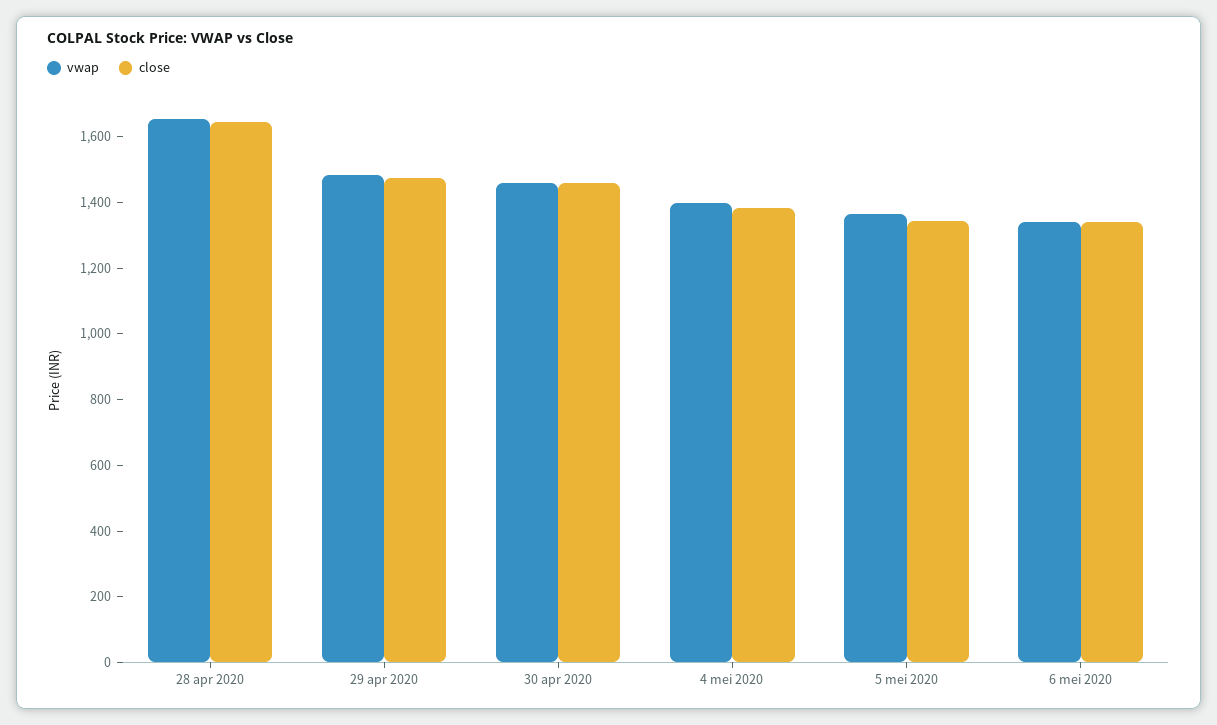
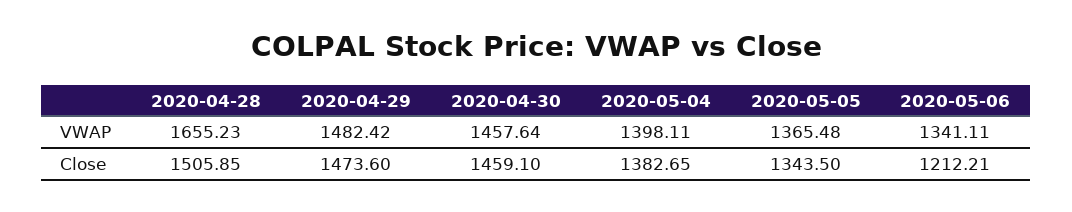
close, 28 apr 2020: 1650 -> 1505.85
close, 6 mei 2020: 1350 -> 1212.21

